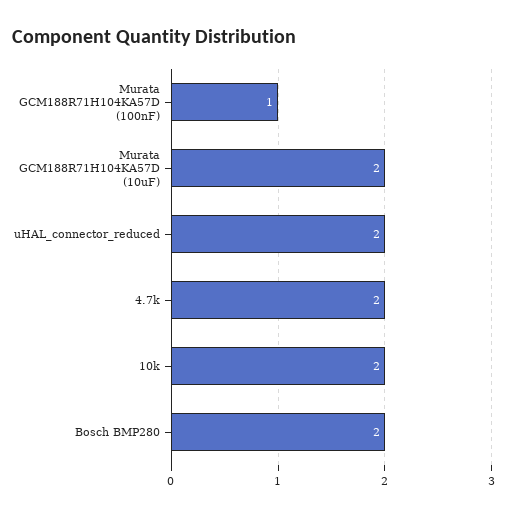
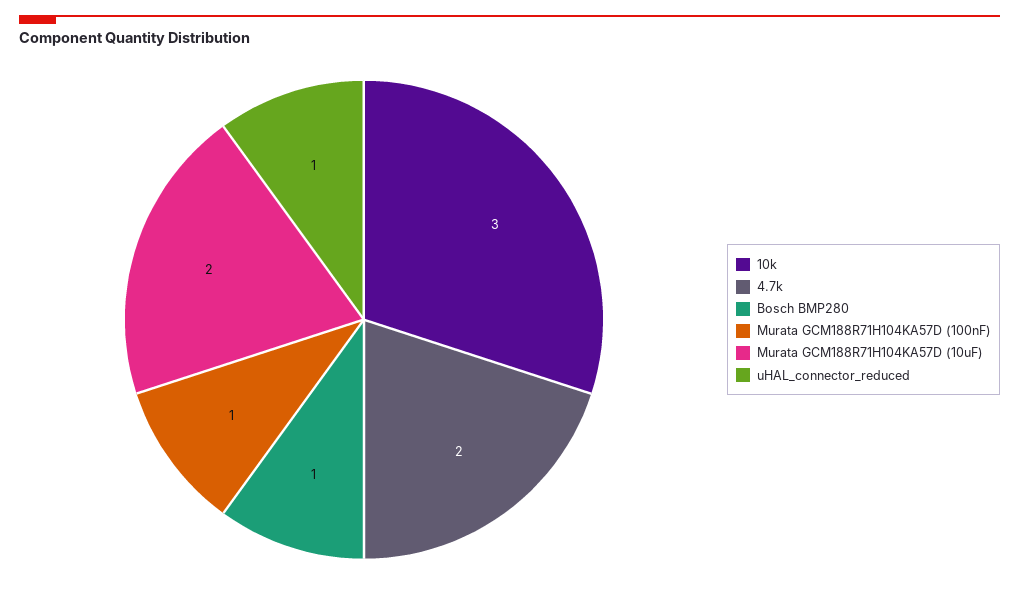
uHAL_connector_reduced: 2 -> 1
10k: 2 -> 3
Bosch BMP280: 2 -> 1

